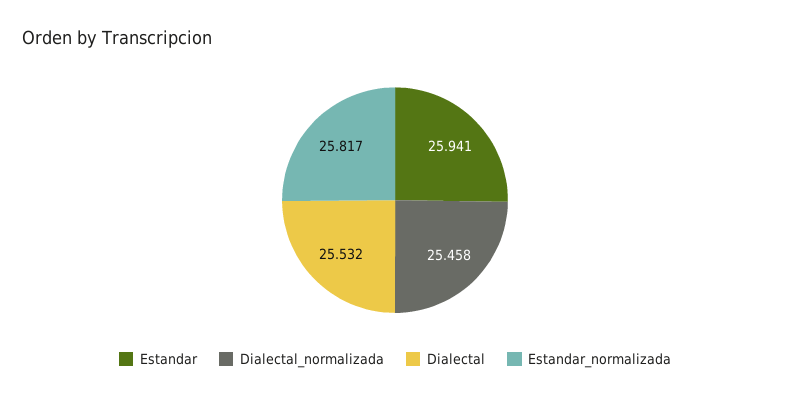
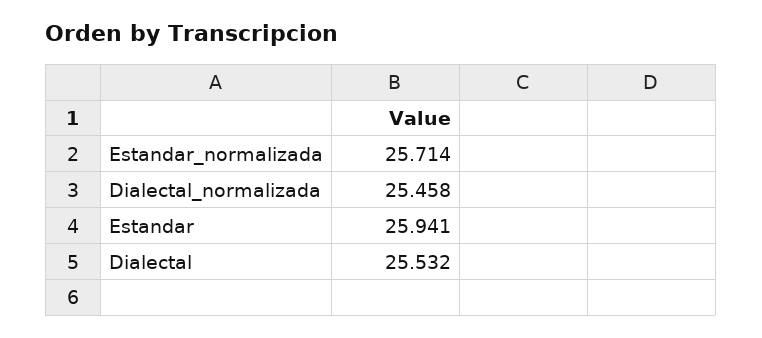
Estandar_normalizada: 25.817 -> 25.714

